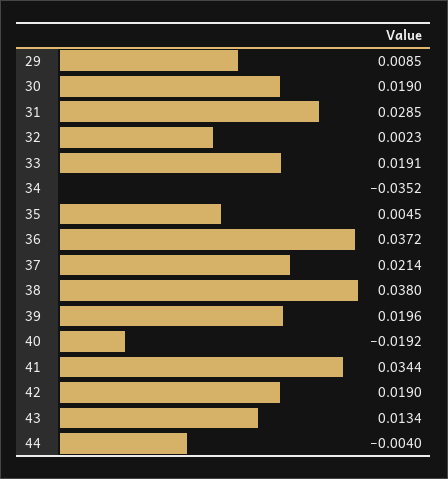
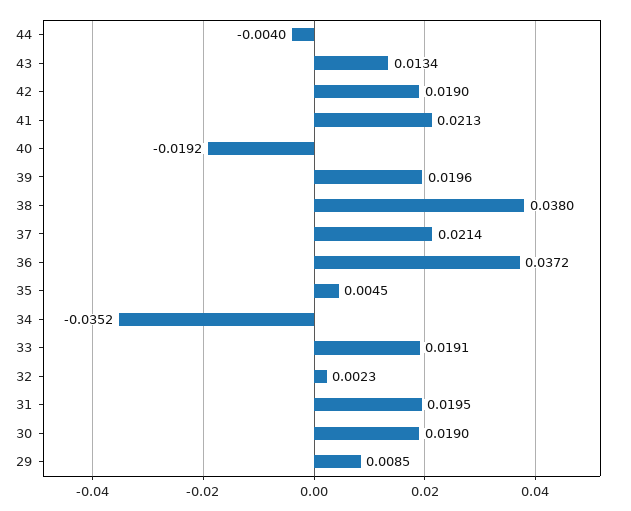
31: 0.0285 -> 0.0195
41: 0.0344 -> 0.0213

